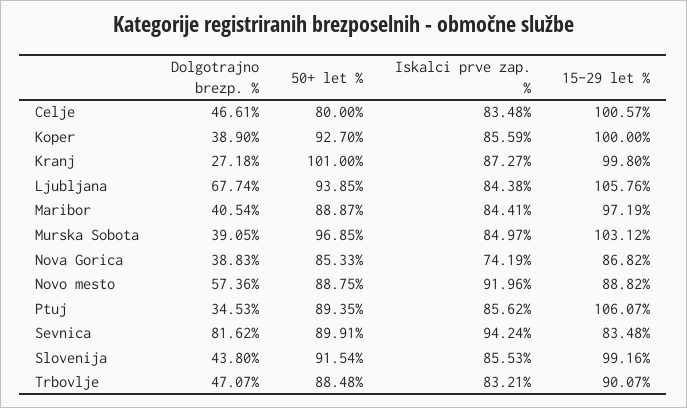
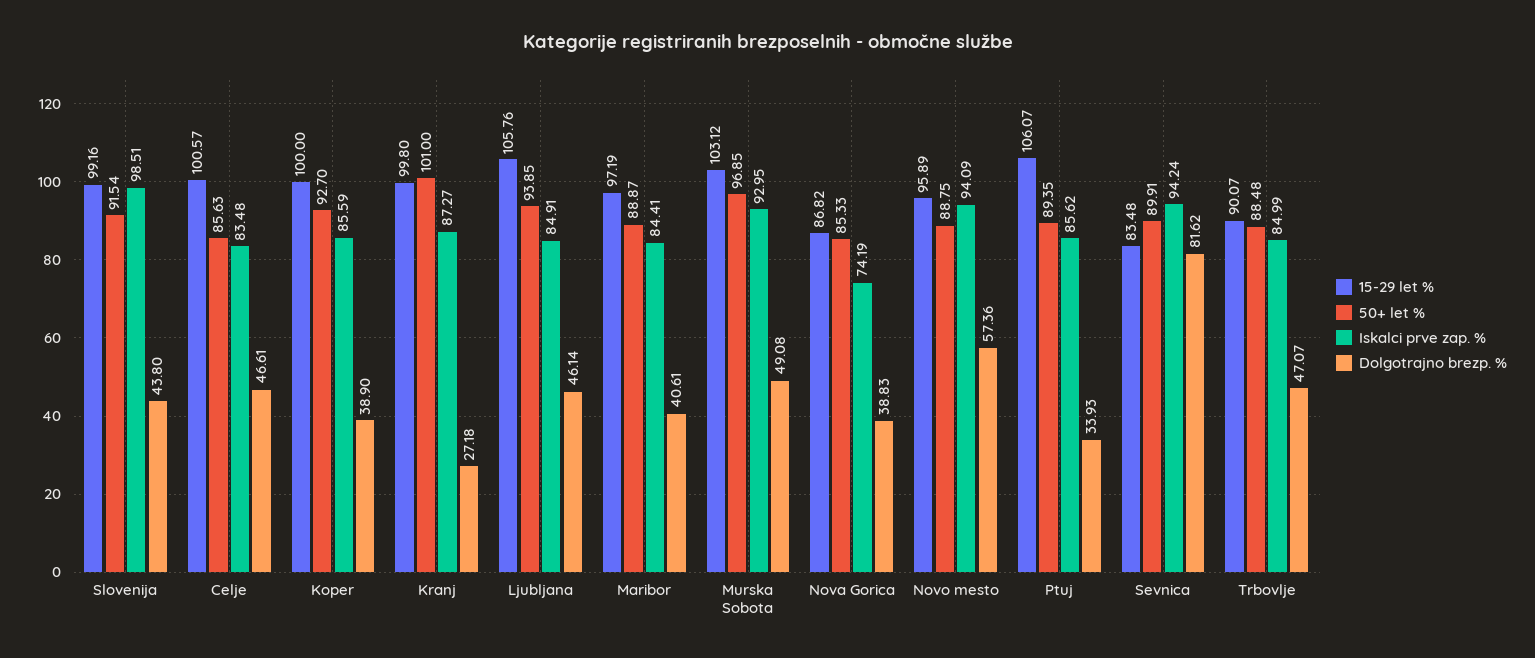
50+ let %, Celje: 80 -> 85.63
Dolgotrajno brezp. %, Ljubljana: 67.74 -> 46.14
Iskalci prve zap. %, Ljubljana: 84.38 -> 84.91
Dolgotrajno brezp. %, Maribor: 40.54 -> 40.61
Dolgotrajno brezp. %, Murska Sobota: 39.05 -> 49.08
Iskalci prve zap. %, Murska Sobota: 84.97 -> 92.95
Iskalci prve zap. %, Novo mesto: 91.96 -> 94.09
15-29 let %, Novo mesto: 88.82 -> 95.89
Dolgotrajno brezp. %, Ptuj: 34.53 -> 33.93
Iskalci prve zap. %, Slovenija: 85.53 -> 98.51
Iskalci prve zap. %, Trbovlje: 83.21 -> 84.99

